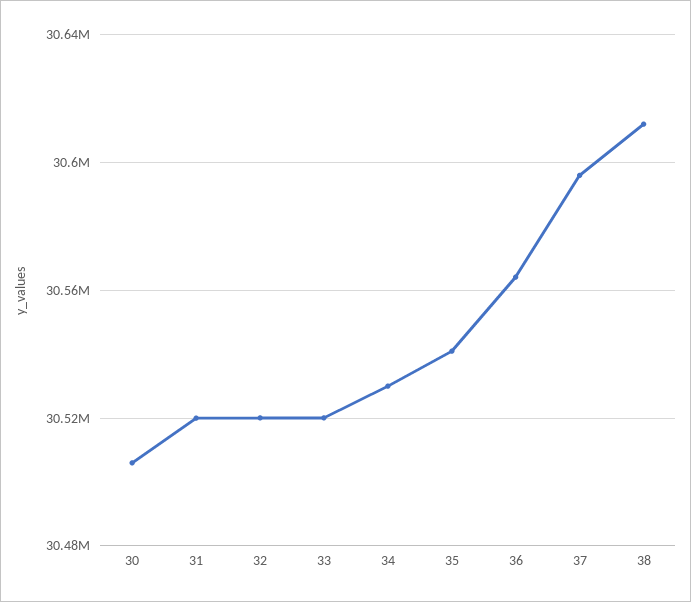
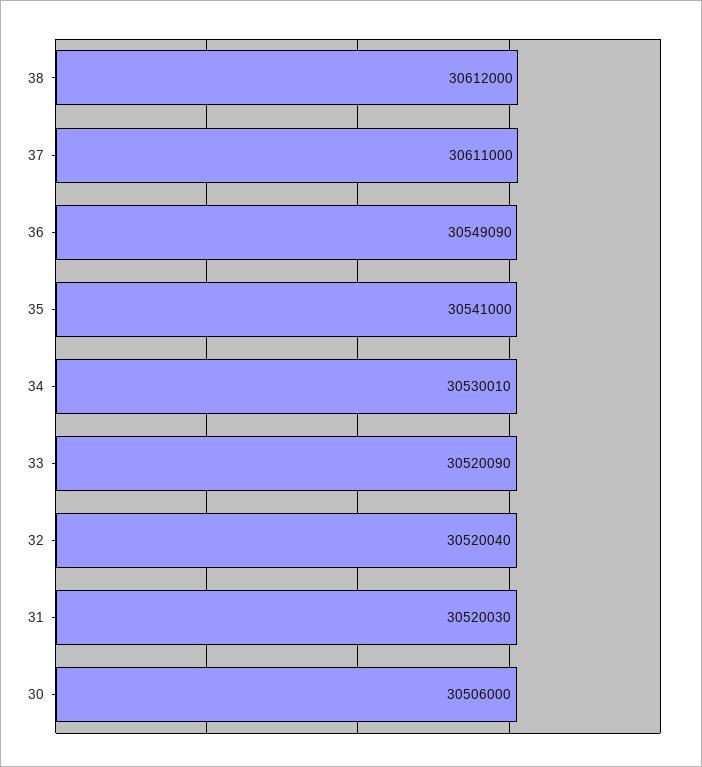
36: 30565000 -> 30549090
37: 30595000 -> 30611000

